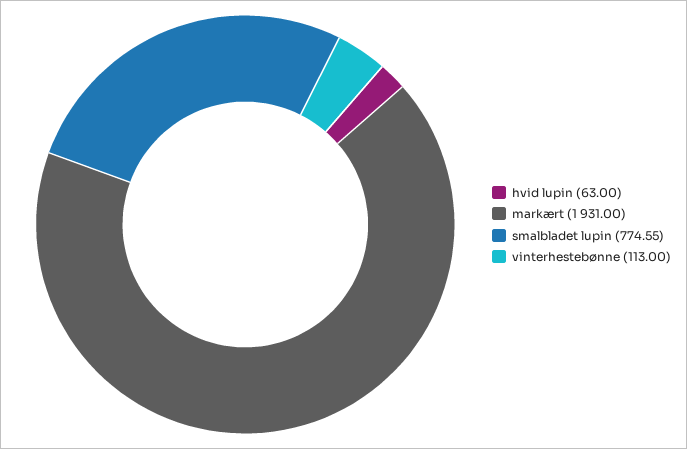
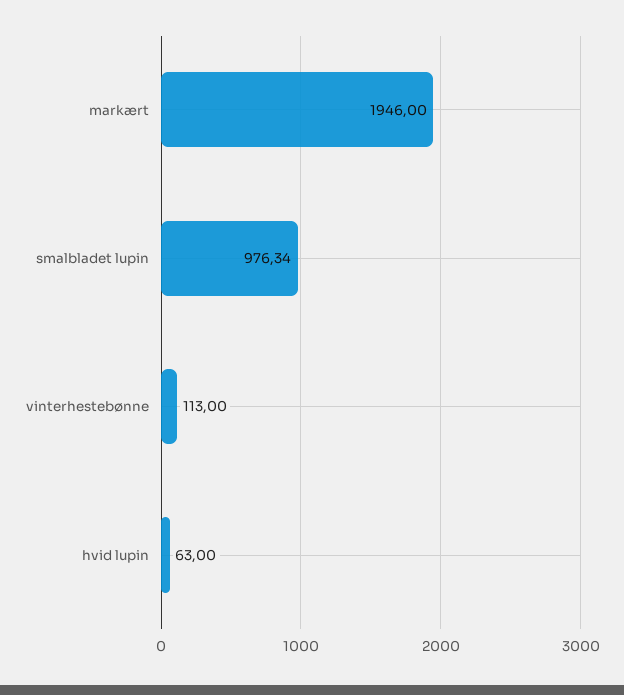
markært: 1931 -> 1946
smalbladet lupin: 774.55 -> 976.34

